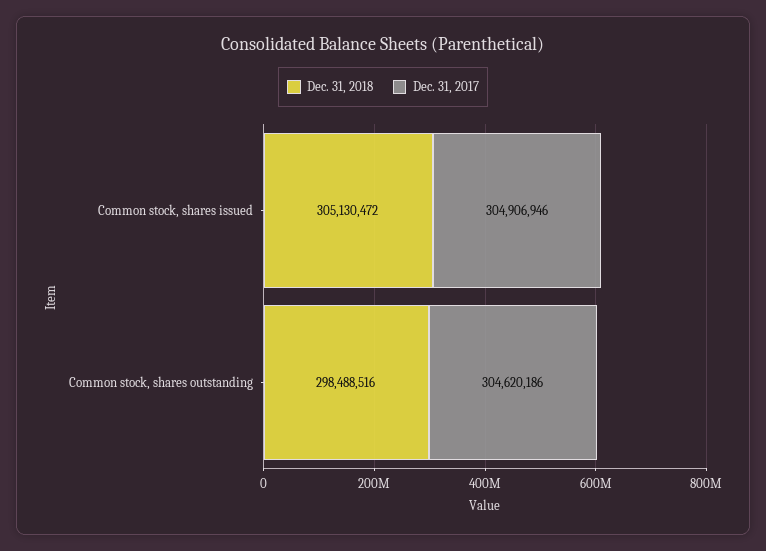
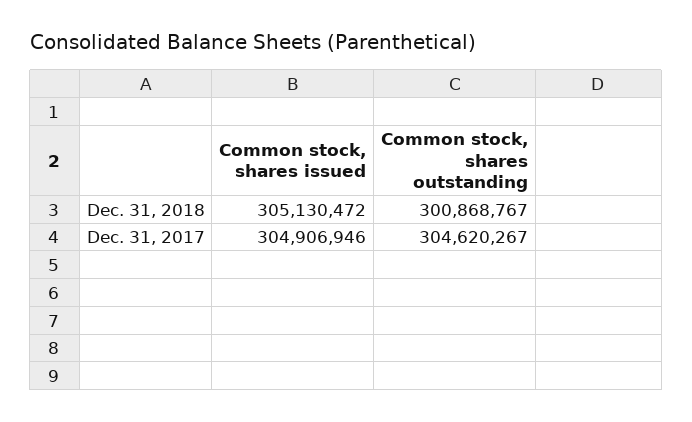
Dec. 31, 2018, Common stock, shares outstanding: 298488516 -> 300868767
Dec. 31, 2017, Common stock, shares outstanding: 304620186 -> 304620267

